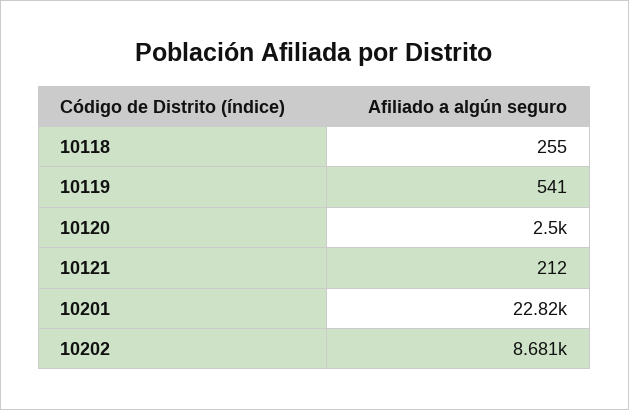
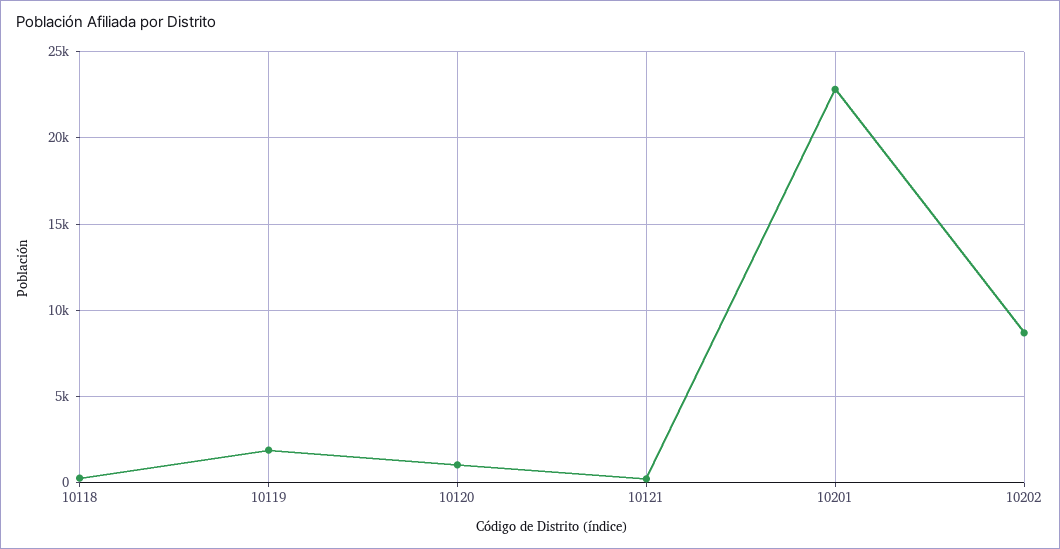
10119: 541 -> 2000
10120: 2500 -> 1000

